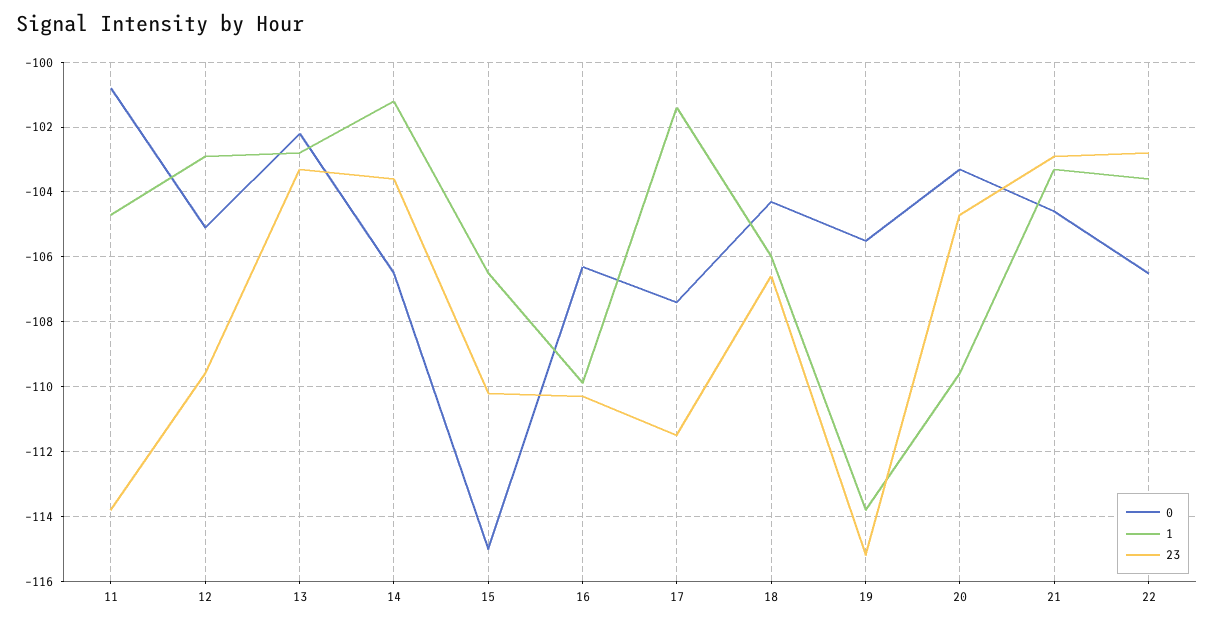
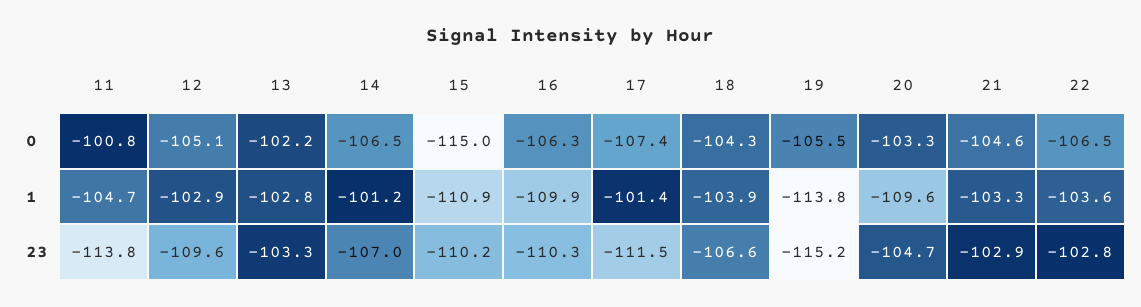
23, 14: -103.5 -> -107
1, 15: -106.5 -> -110.9
1, 18: -106 -> -103.9

